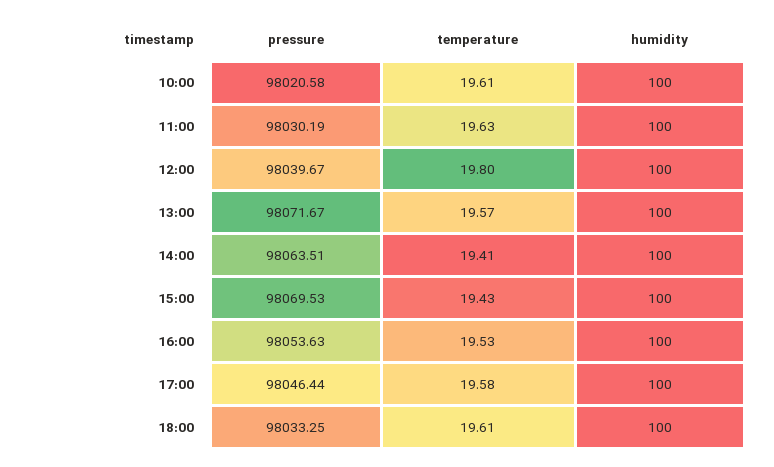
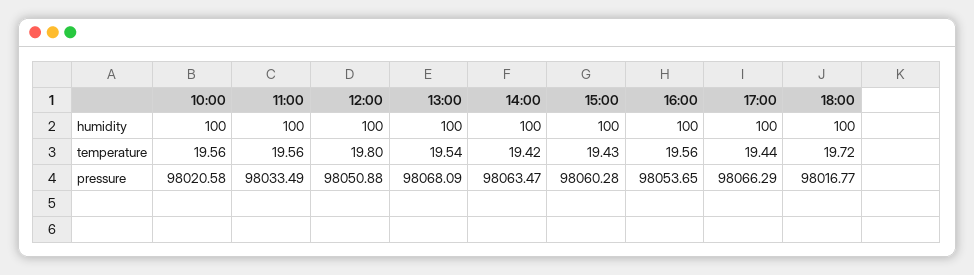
temperature, 10:00: 19.61 -> 19.56
pressure, 11:00: 98030.19 -> 98033.49
temperature, 11:00: 19.63 -> 19.56
pressure, 12:00: 98039.67 -> 98050.88
pressure, 13:00: 98071.67 -> 98068.09
temperature, 13:00: 19.57 -> 19.54
pressure, 14:00: 98063.51 -> 98063.47
temperature, 14:00: 19.41 -> 19.42
pressure, 15:00: 98069.53 -> 98060.28
pressure, 16:00: 98053.63 -> 98053.65
temperature, 16:00: 19.53 -> 19.56
pressure, 17:00: 98046.44 -> 98066.29
temperature, 17:00: 19.58 -> 19.44
pressure, 18:00: 98033.25 -> 98016.77
temperature, 18:00: 19.61 -> 19.72

